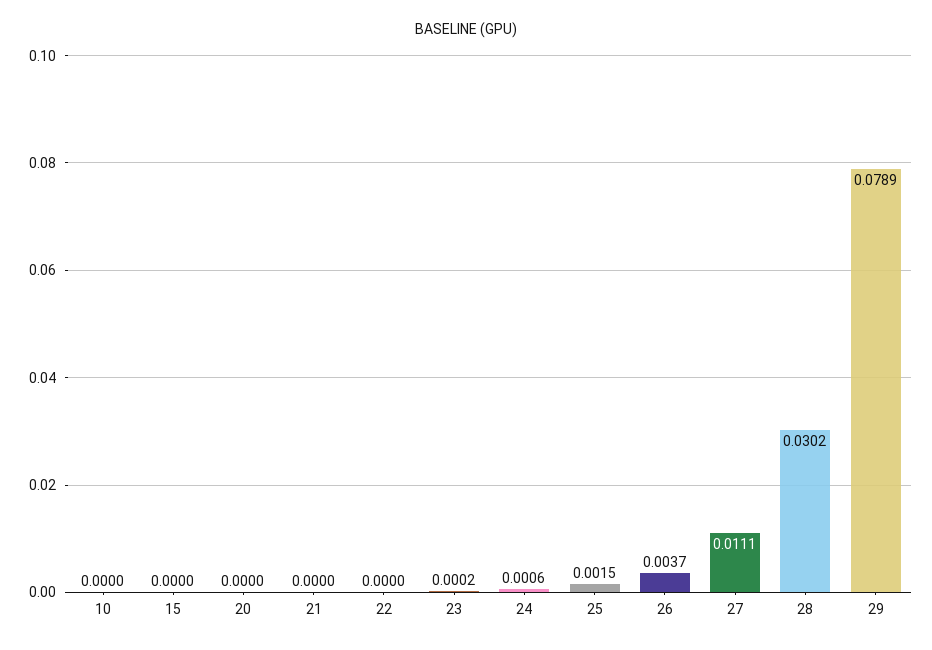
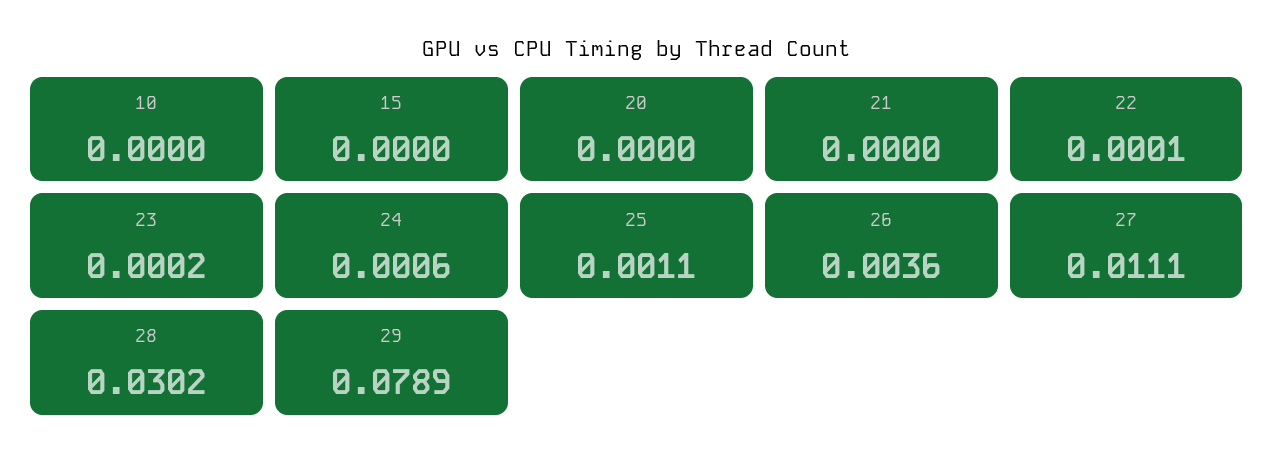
22: 0 -> 0.0001
25: 0.0015 -> 0.0011
26: 0.0037 -> 0.0036

